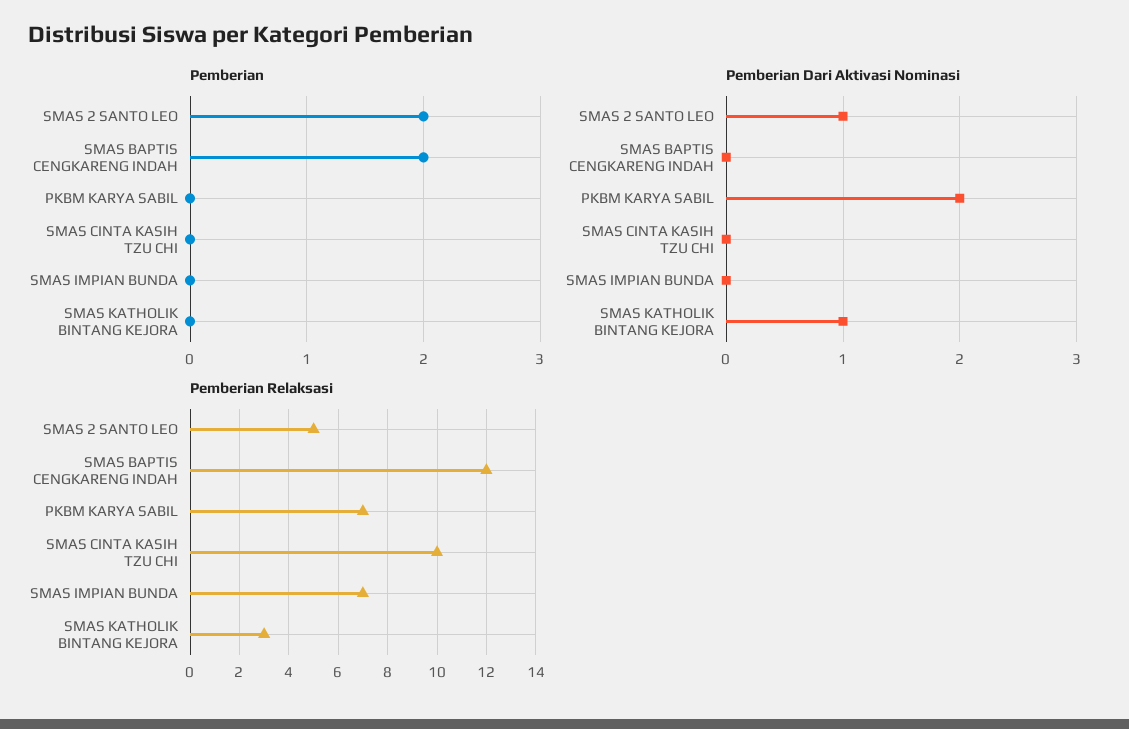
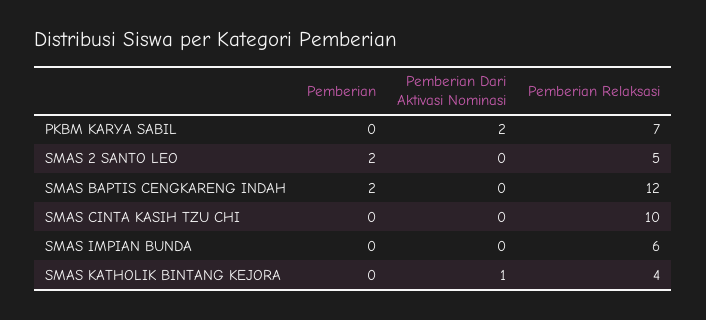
Pemberian Dari Aktivasi Nominasi, SMAS 2 SANTO LEO: 1 -> 0
Pemberian Relaksasi, SMAS IMPIAN BUNDA: 7 -> 6
Pemberian Relaksasi, SMAS KATHOLIK BINTANG KEJORA: 3 -> 4

